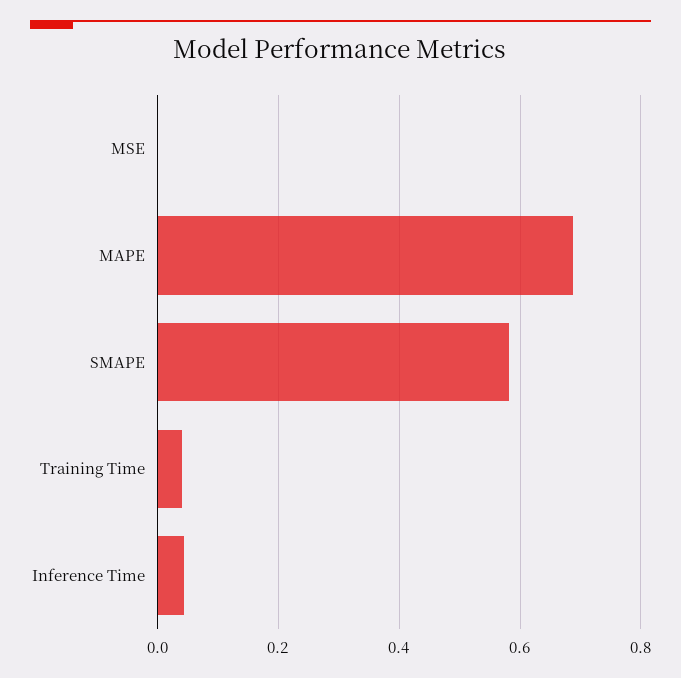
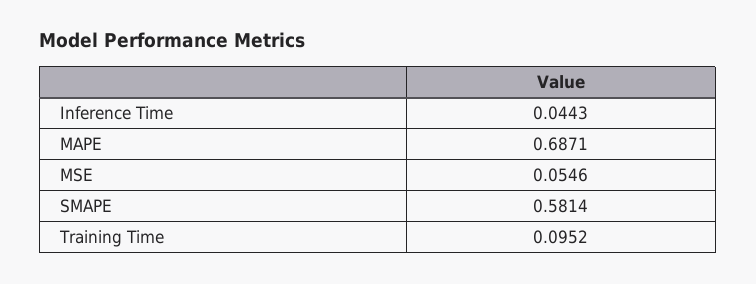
MSE: 0 -> 0.0546
Training Time: 0.04 -> 0.0952

